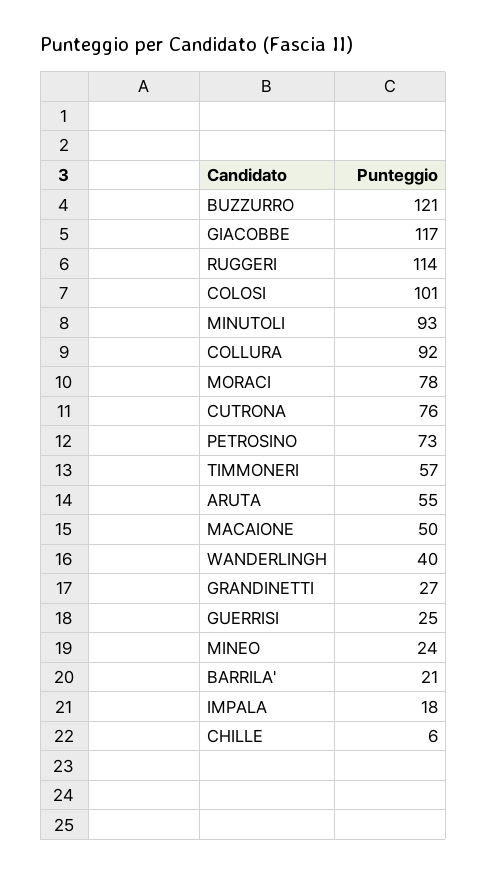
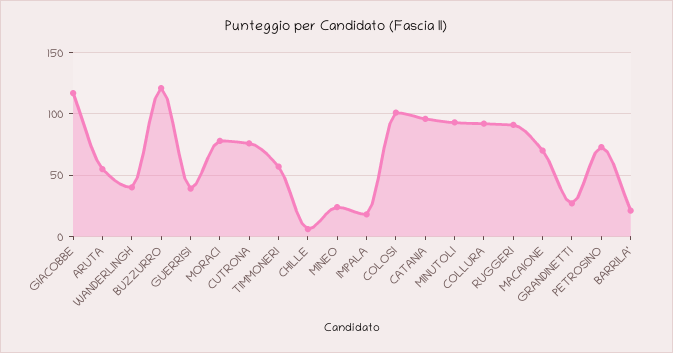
RUGGERI: 114 -> 90
MACAIONE: 50 -> 70
GUERRISI: 25 -> 40
CATANIA: none -> 95

